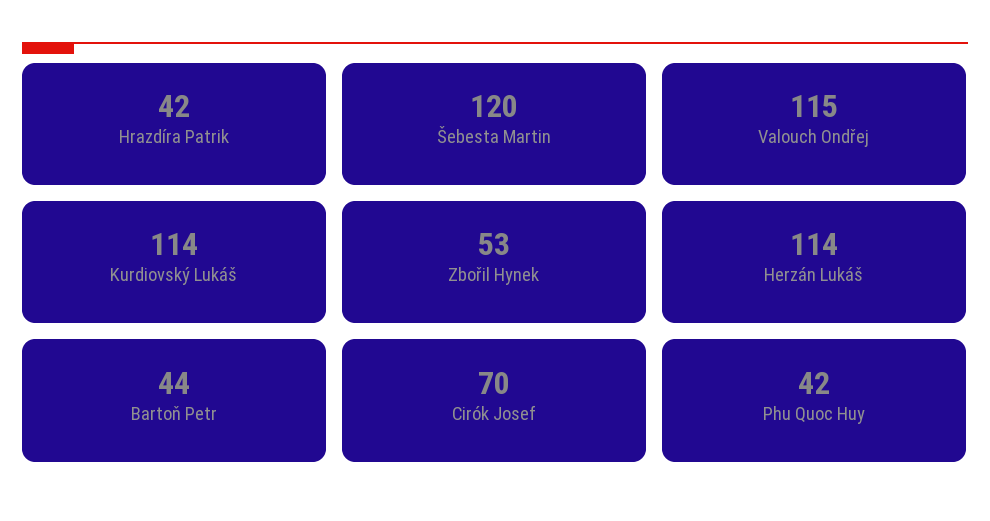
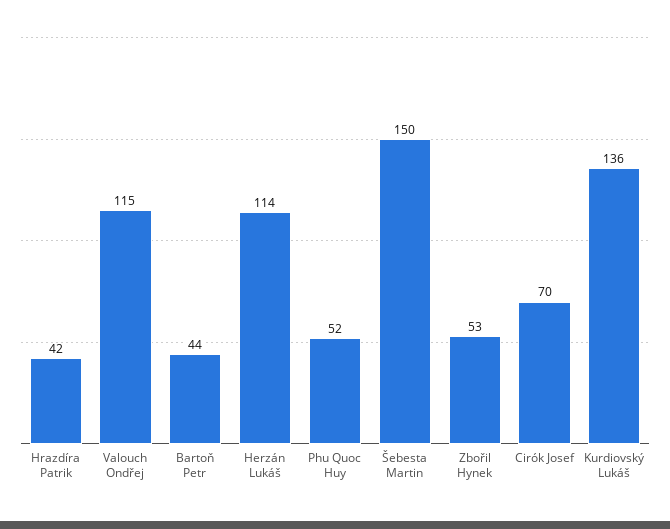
Šebesta Martin: 120 -> 150
Kurdiovský Lukáš: 114 -> 136
Phu Quoc Huy: 42 -> 52

